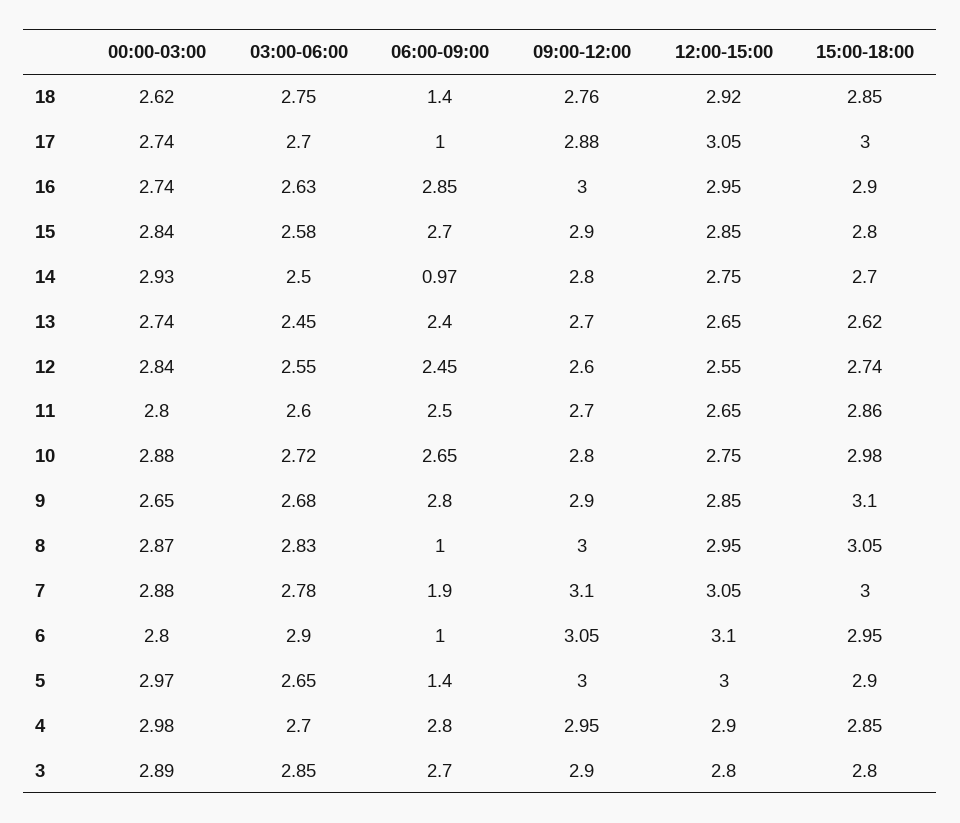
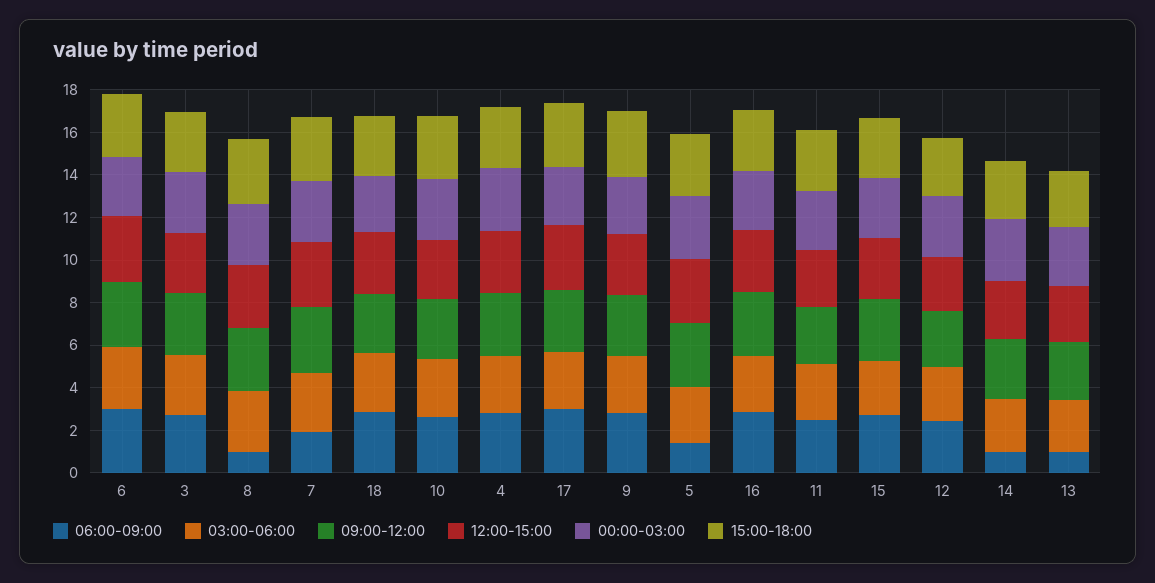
06:00-09:00, 18: 1.4 -> 3
06:00-09:00, 17: 1 -> 3
06:00-09:00, 13: 2.4 -> 1
06:00-09:00, 6: 1 -> 3

